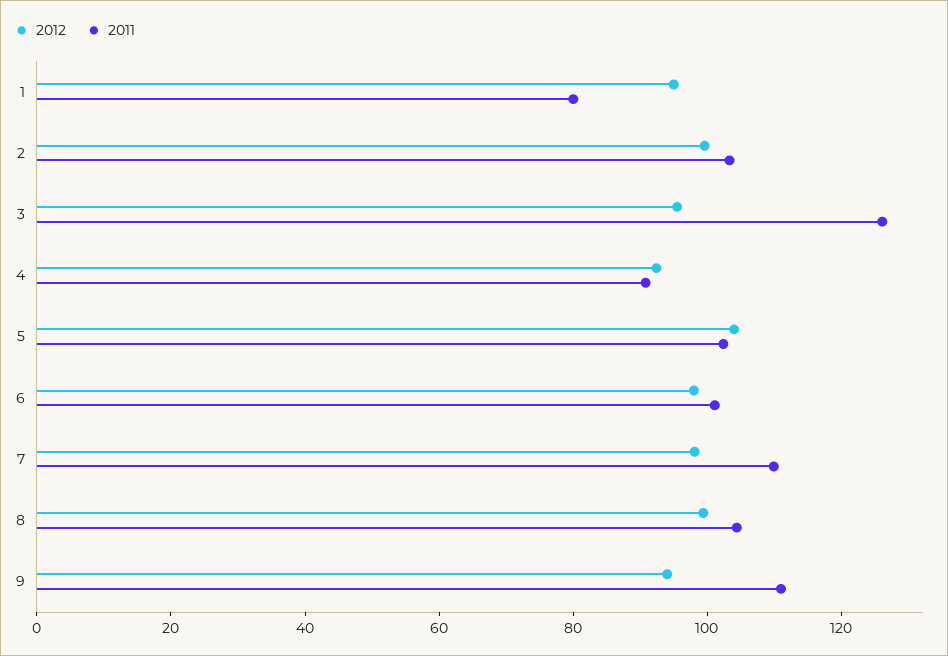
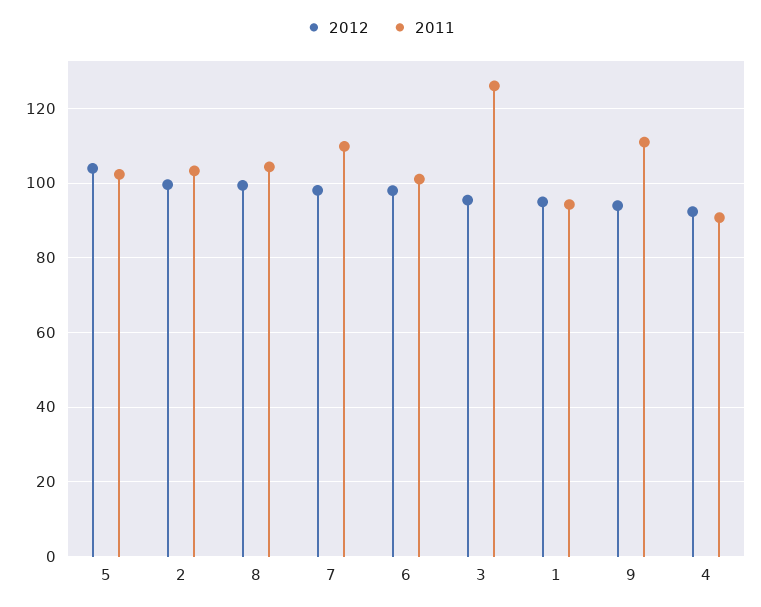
2011, 1: 80 -> 94

